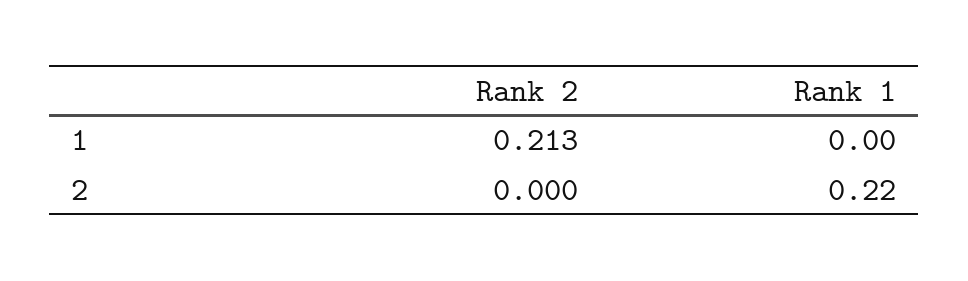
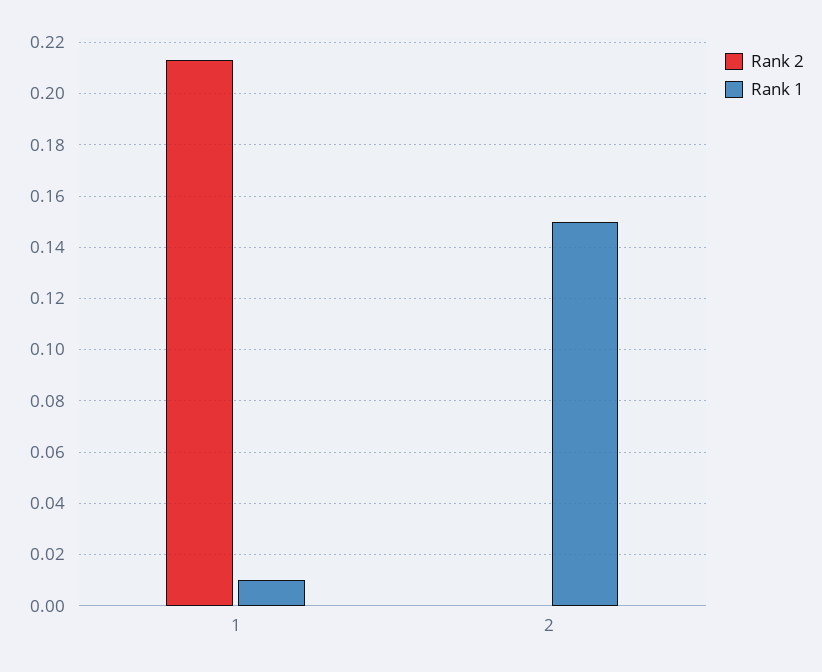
Rank 1, 1: 0 -> 0.01
Rank 1, 2: 0.22 -> 0.15

